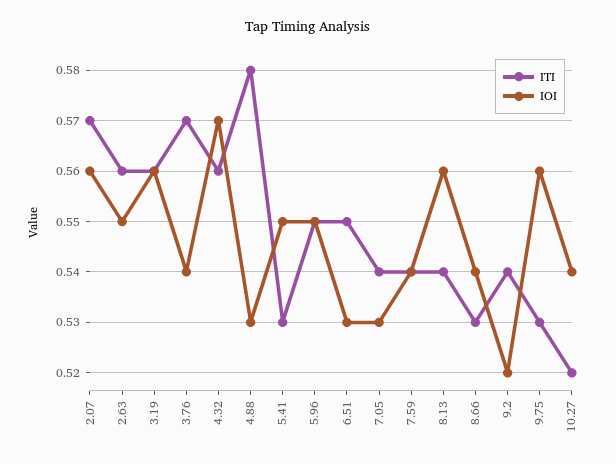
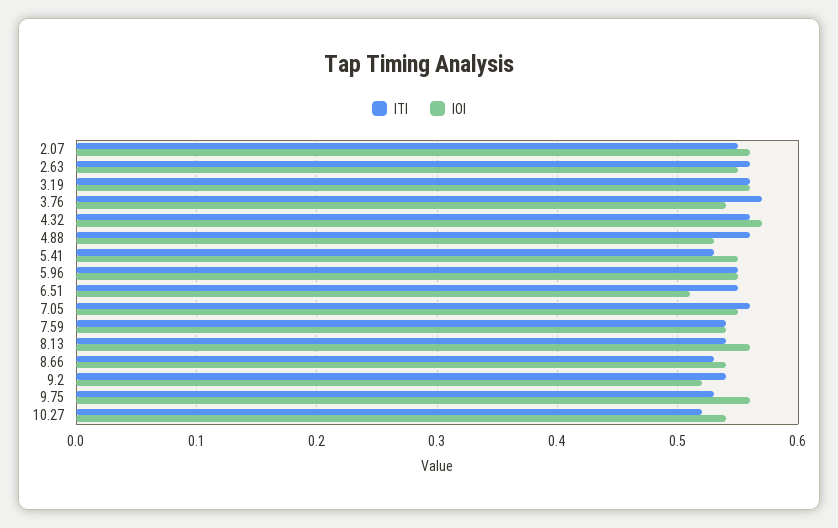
ITI, 2.07: 0.57 -> 0.55
ITI, 4.88: 0.58 -> 0.56
IOI, 6.51: 0.53 -> 0.51
ITI, 7.05: 0.54 -> 0.56
IOI, 7.05: 0.53 -> 0.55

